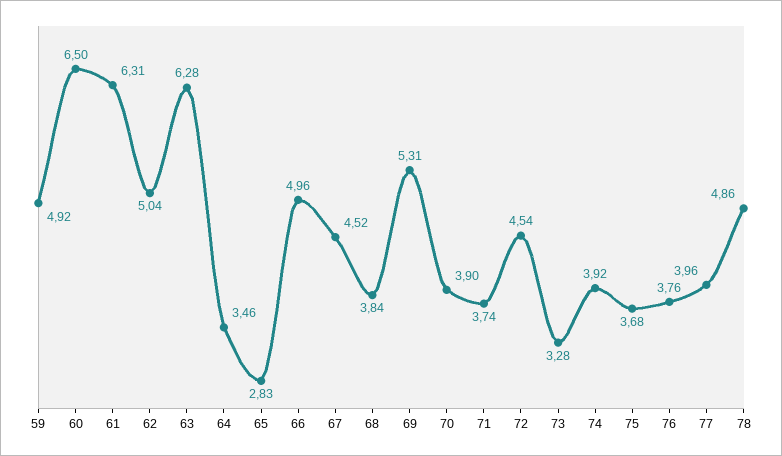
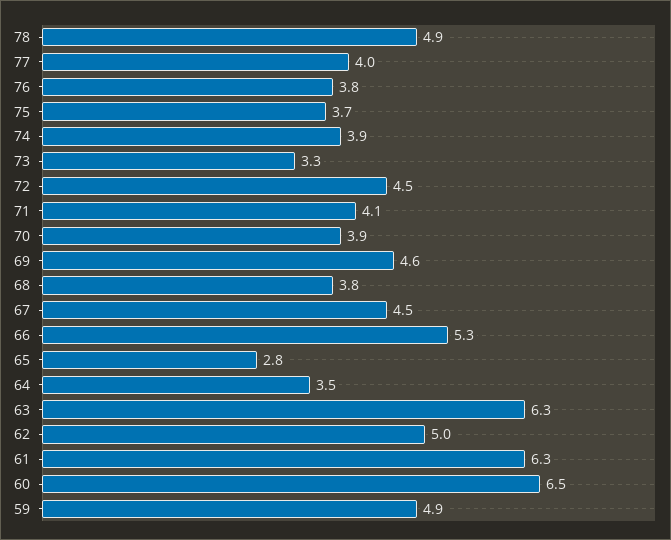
66: 4.96 -> 5.3
69: 5.31 -> 4.6
71: 3.74 -> 4.1

